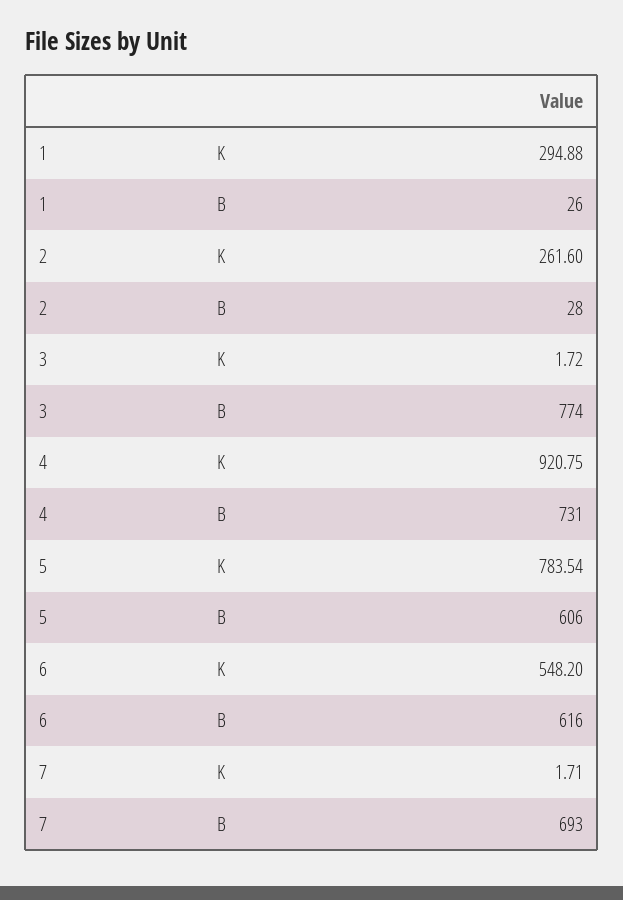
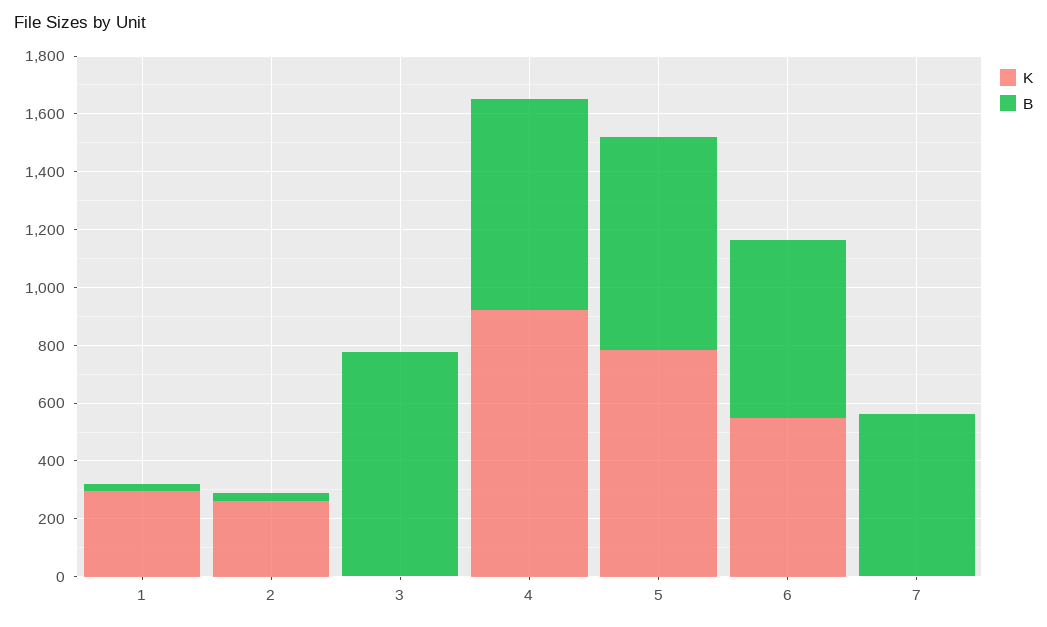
B, 5: 606 -> 750
B, 7: 693 -> 550

